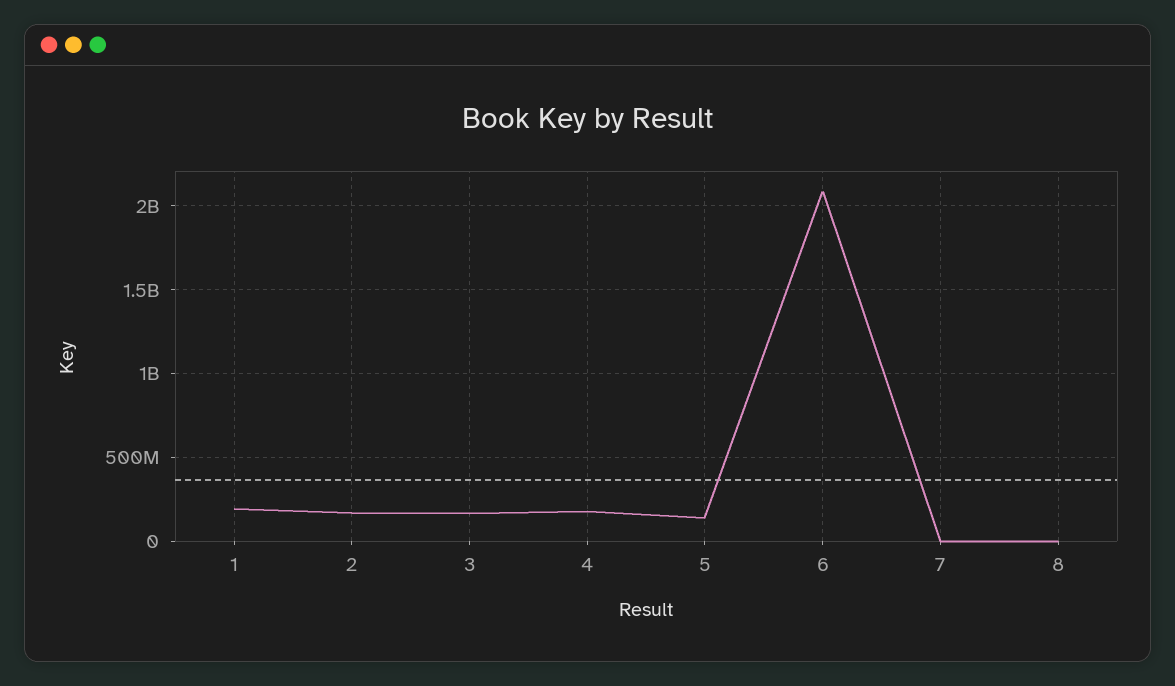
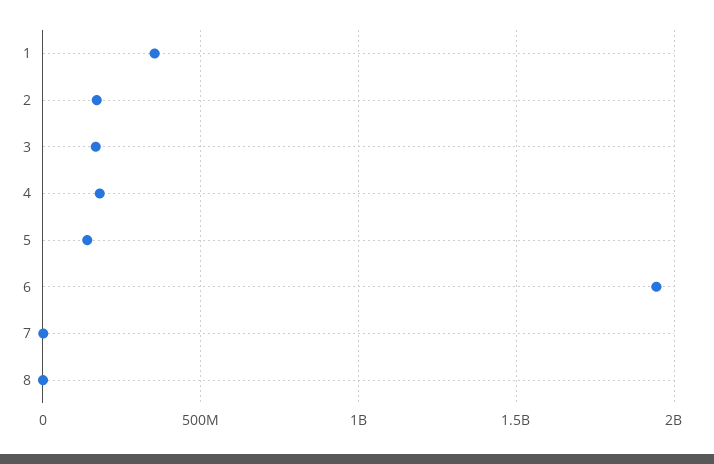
1: 200000000 -> 350000000
6: 2100000000 -> 1950000000

